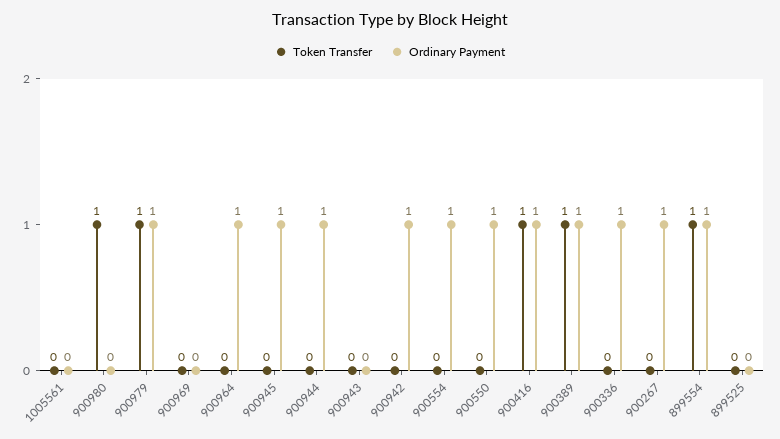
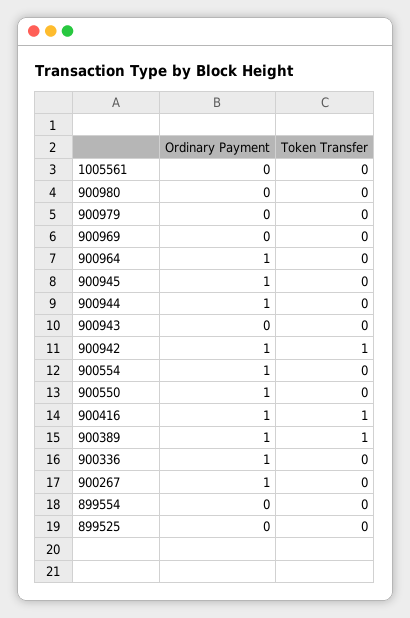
Token Transfer, 900980: 1 -> 0
Token Transfer, 900979: 1 -> 0
Ordinary Payment, 900979: 1 -> 0
Token Transfer, 900942: 0 -> 1
Token Transfer, 899554: 1 -> 0
Ordinary Payment, 899554: 1 -> 0

